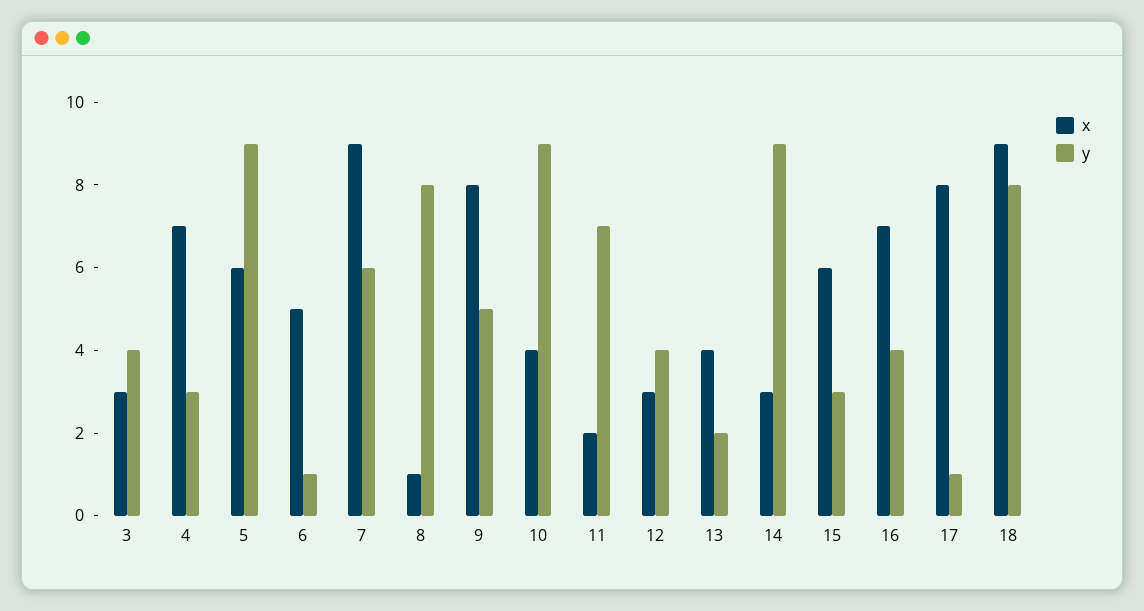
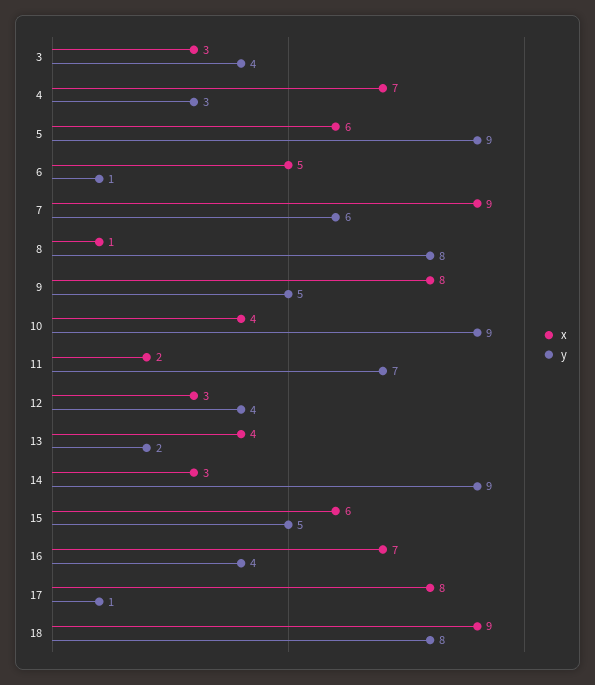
y, 15: 3 -> 5

